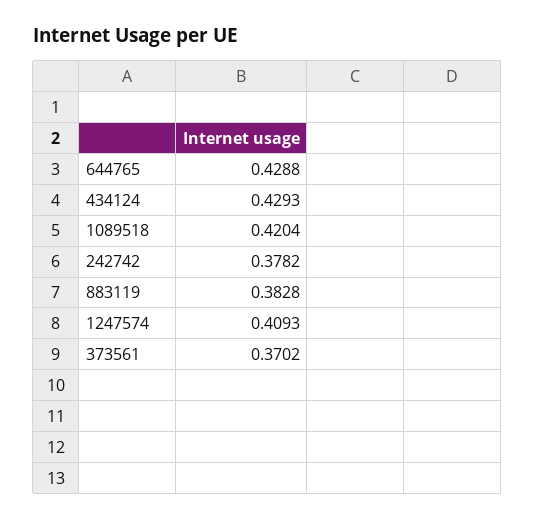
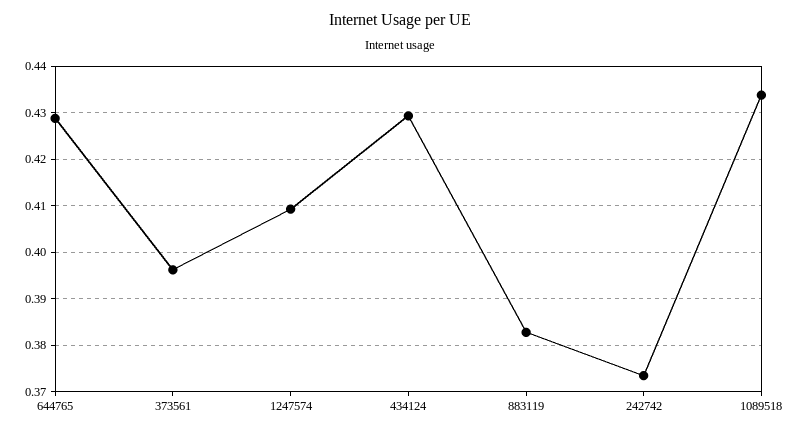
1089518: 0.4204 -> 0.434
242742: 0.3782 -> 0.374
373561: 0.3702 -> 0.396

